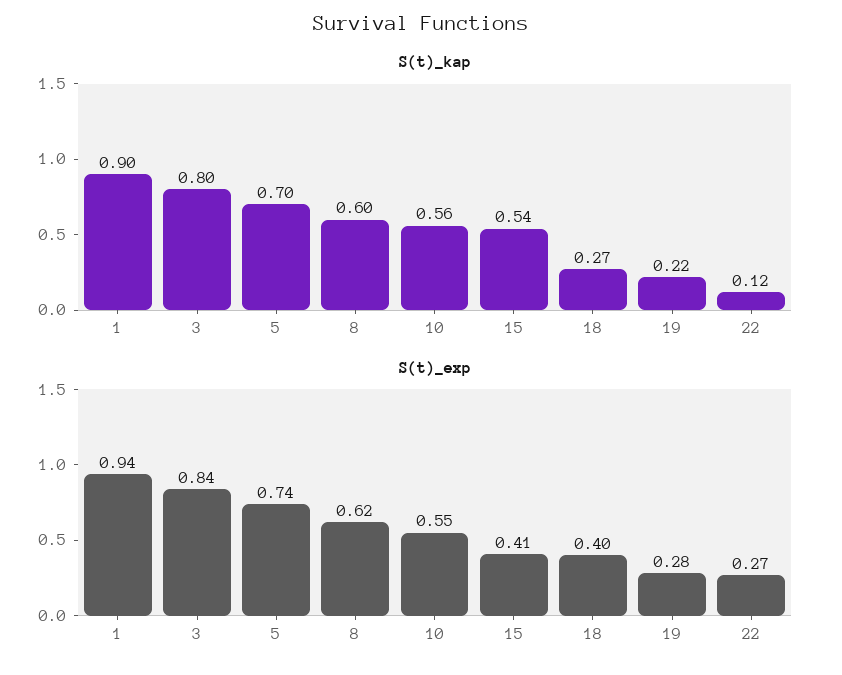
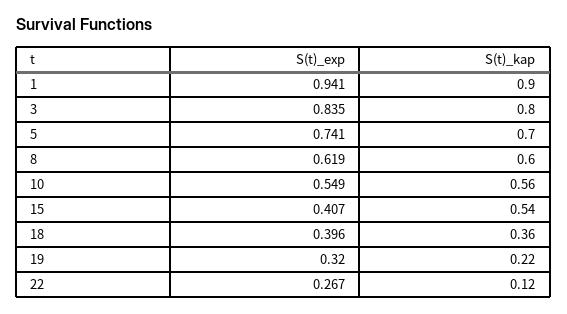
S(t)_kap, 18: 0.27 -> 0.36
S(t)_exp, 19: 0.28 -> 0.32

